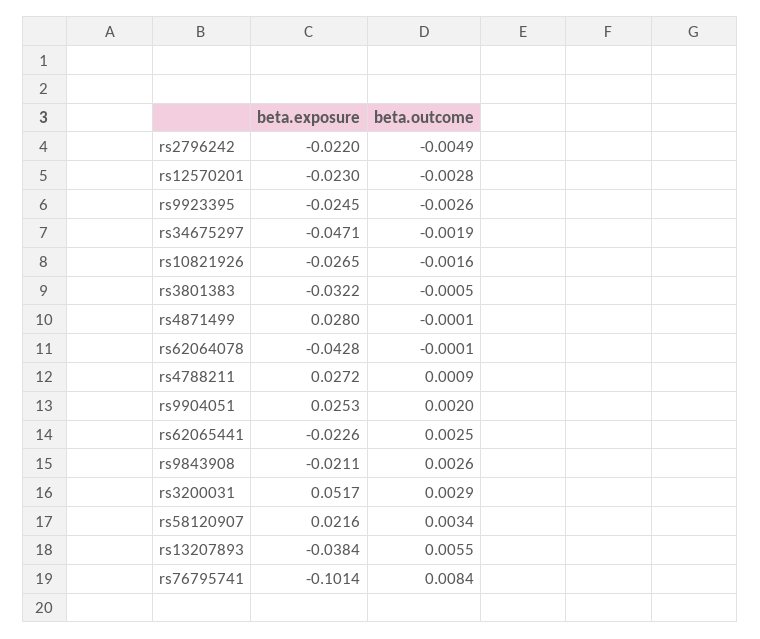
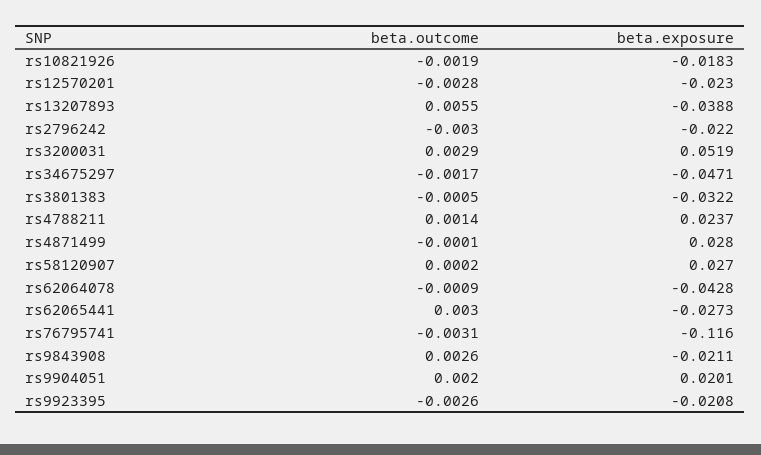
beta.outcome, rs2796242: -0.0049 -> -0.003
beta.exposure, rs9923395: -0.0245 -> -0.0208
beta.outcome, rs34675297: -0.0019 -> -0.0017
beta.exposure, rs10821926: -0.0265 -> -0.0183
beta.outcome, rs10821926: -0.0016 -> -0.0019
beta.outcome, rs62064078: -0.0001 -> -0.0009
beta.exposure, rs4788211: 0.0272 -> 0.0237
beta.outcome, rs4788211: 0.0009 -> 0.0014
beta.exposure, rs9904051: 0.0253 -> 0.0201
beta.exposure, rs62065441: -0.0226 -> -0.0273
beta.outcome, rs62065441: 0.0025 -> 0.003
beta.exposure, rs3200031: 0.0517 -> 0.0519
beta.exposure, rs58120907: 0.0216 -> 0.027
beta.outcome, rs58120907: 0.0034 -> 0.0002
beta.exposure, rs13207893: -0.0384 -> -0.0388
beta.exposure, rs76795741: -0.1014 -> -0.116
beta.outcome, rs76795741: 0.0084 -> -0.0031

